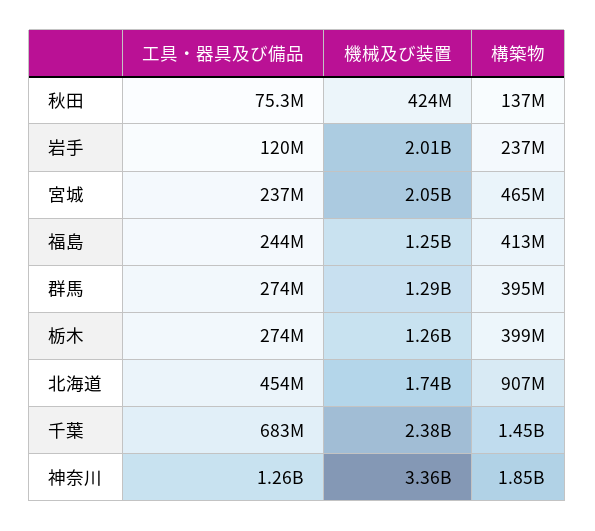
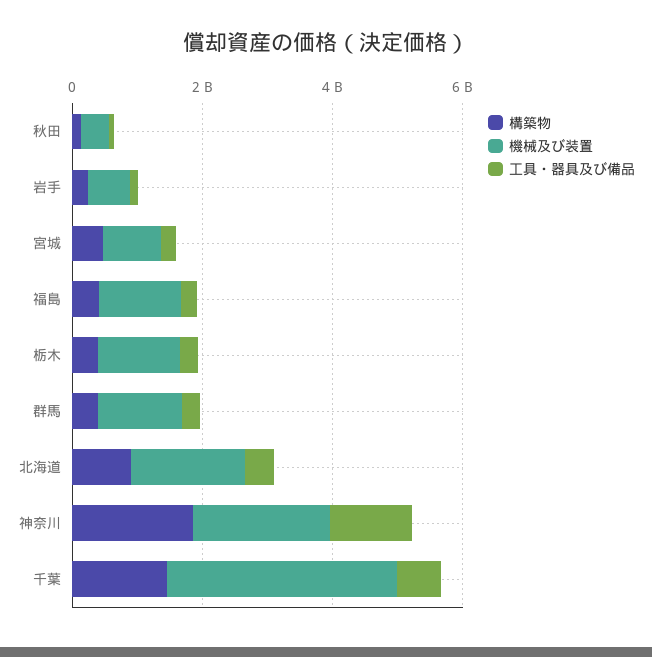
機械及び装置, 岩手: 2010000000 -> 500000000
機械及び装置, 宮城: 2050000000 -> 1000000000
機械及び装置, 千葉: 2380000000 -> 3500000000
機械及び装置, 神奈川: 3360000000 -> 2000000000

